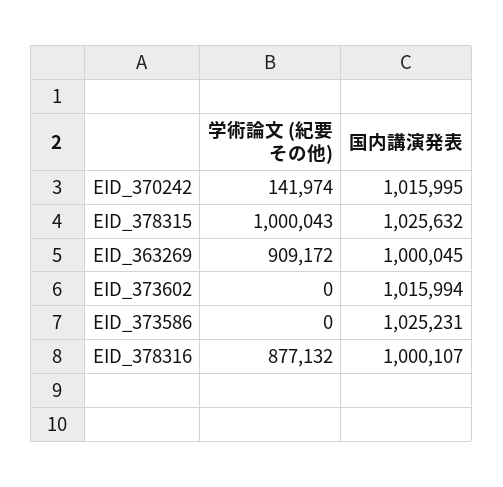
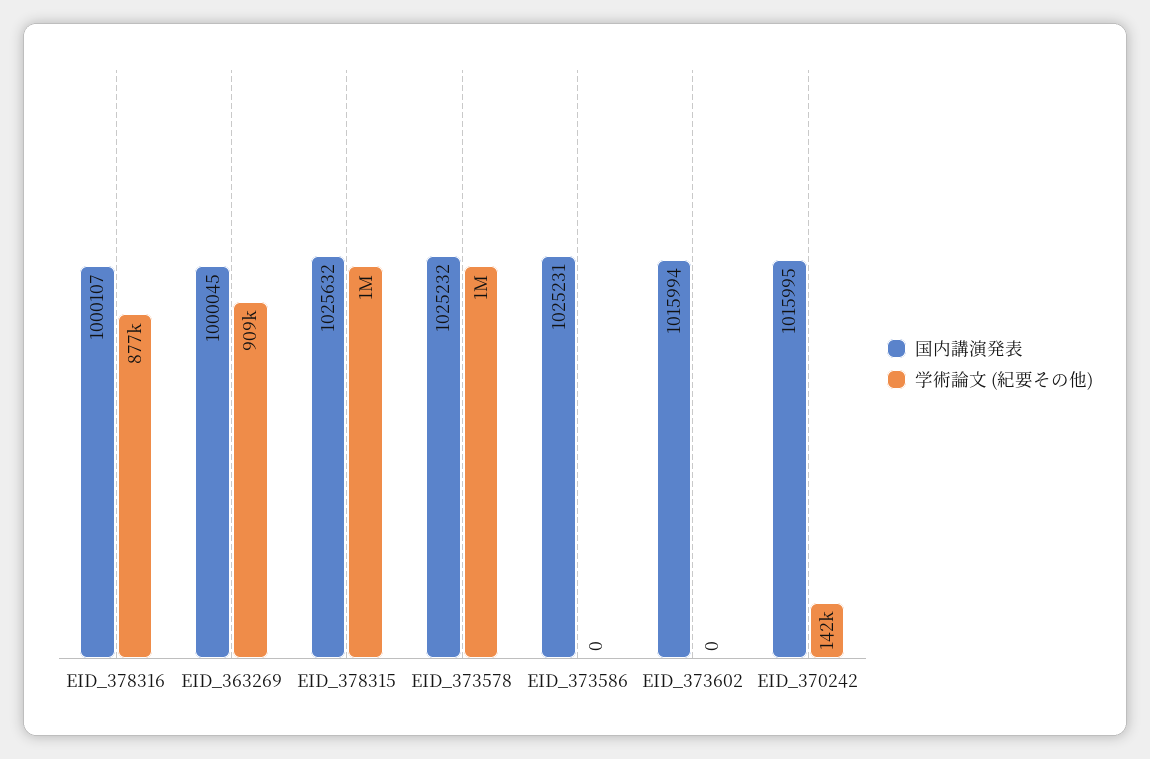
国内講演発表, EID_373578: none -> 1025232
学術論文 (紀要その他), EID_373578: none -> 1000000

